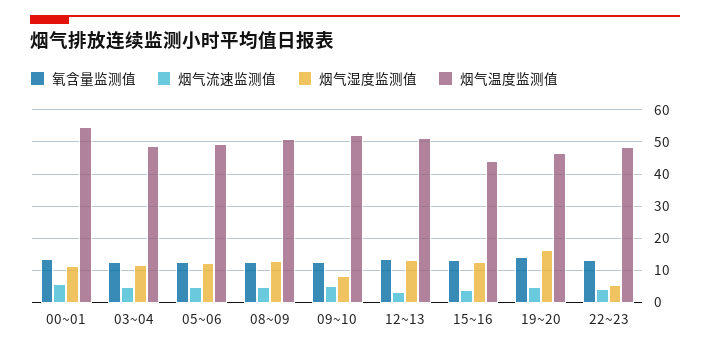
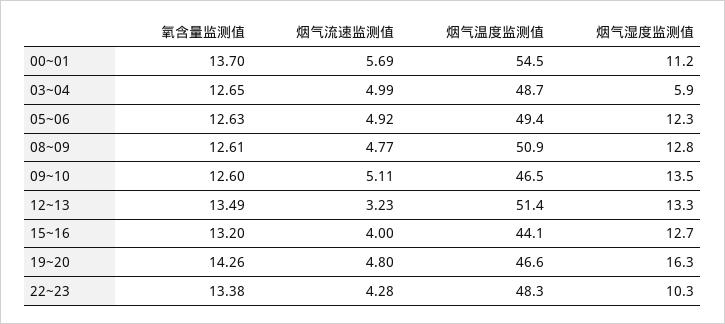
烟气湿度监测值, 03~04: 12 -> 5.9
烟气湿度监测值, 09~10: 8 -> 13.5
烟气温度监测值, 09~10: 52 -> 46.5
烟气湿度监测值, 22~23: 6 -> 10.3

